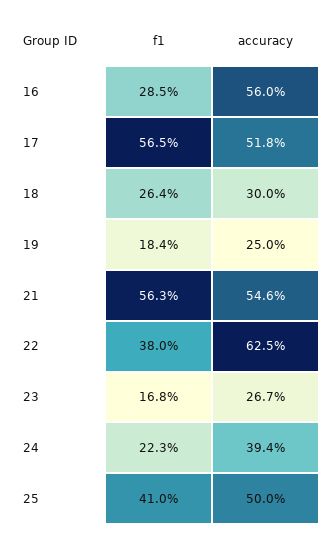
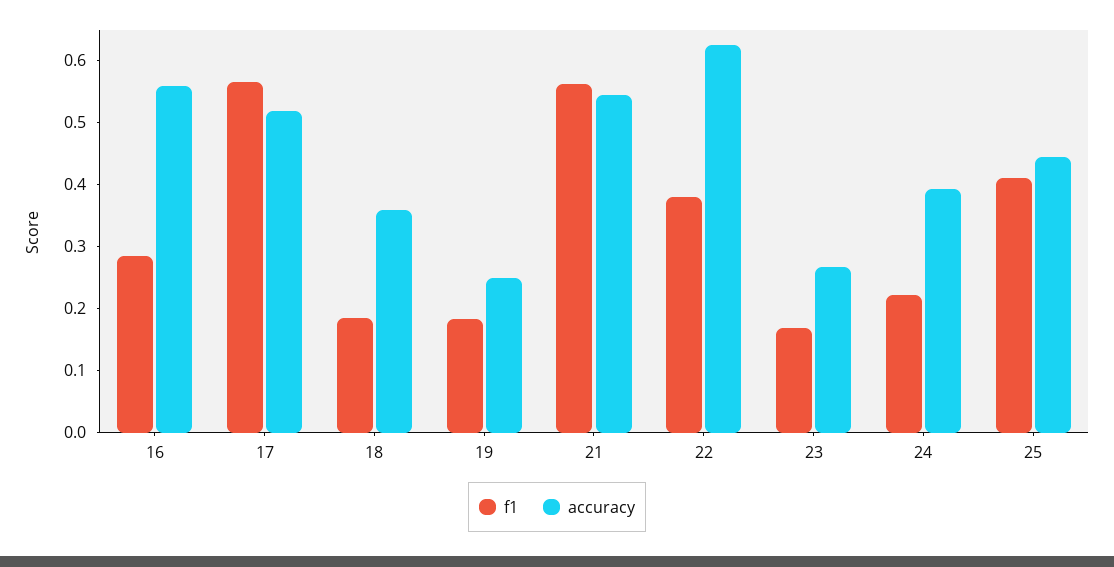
f1, 18: 0.264 -> 0.18
accuracy, 18: 0.3 -> 0.36
accuracy, 25: 0.5 -> 0.44

